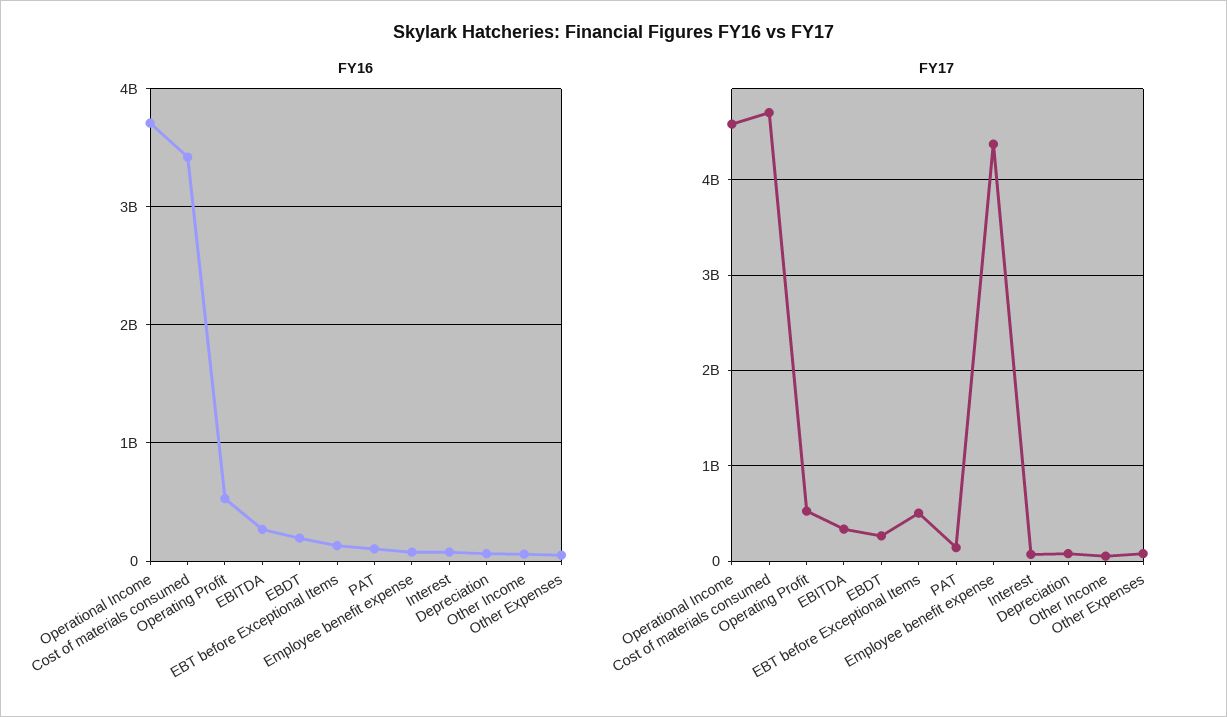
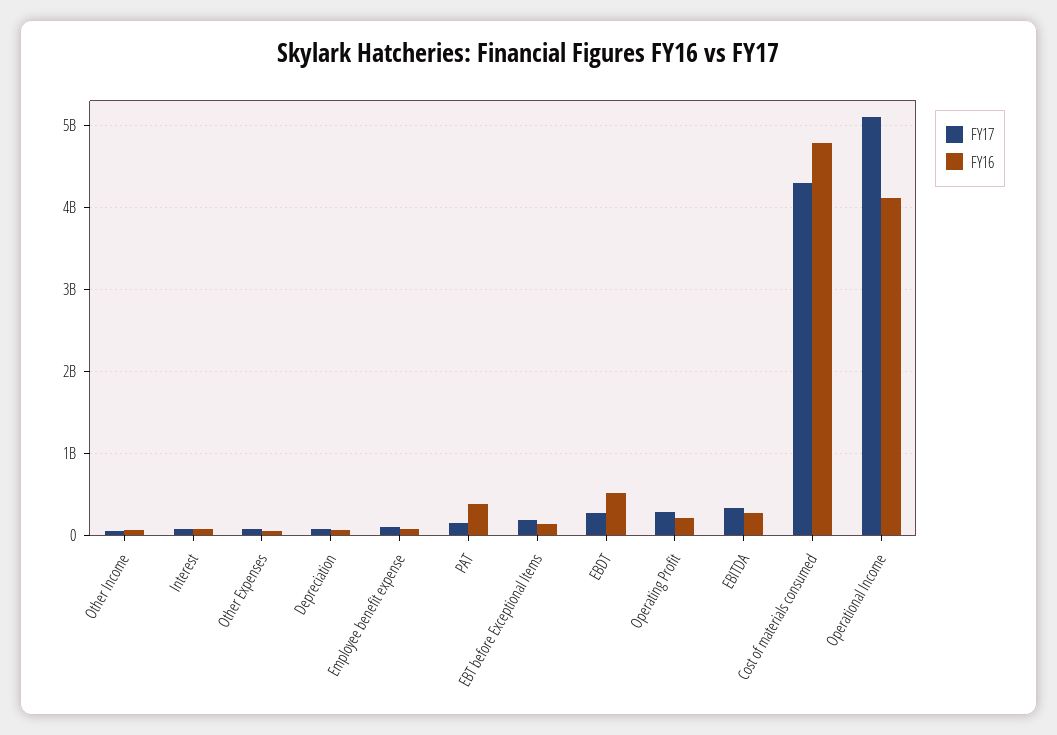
FY16, Operational Income: 3700000000 -> 4100000000
FY16, Cost of materials consumed: 3400000000 -> 4800000000
FY16, Operating Profit: 500000000 -> 200000000
FY16, EBDT: 200000000 -> 500000000
FY16, PAT: 100000000 -> 400000000
FY17, Operational Income: 4600000000 -> 5100000000
FY17, Cost of materials consumed: 4700000000 -> 4300000000
FY17, Operating Profit: 500000000 -> 300000000
FY17, EBT before Exceptional Items: 500000000 -> 200000000
FY17, Employee benefit expense: 4400000000 -> 100000000

